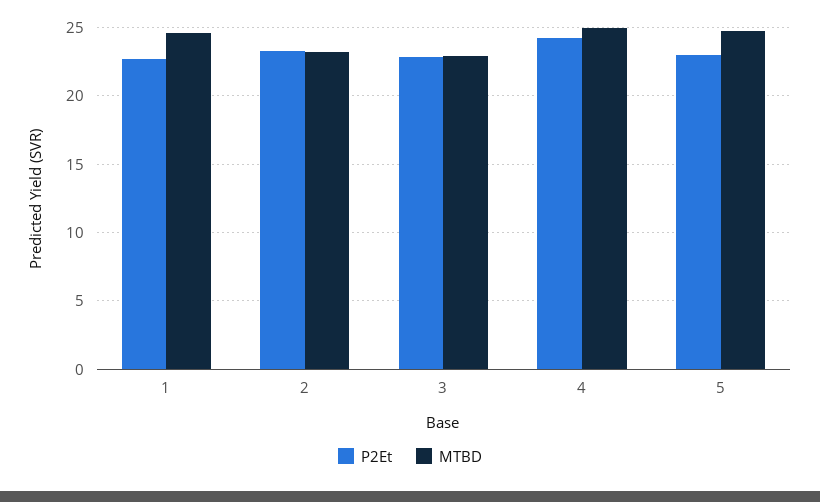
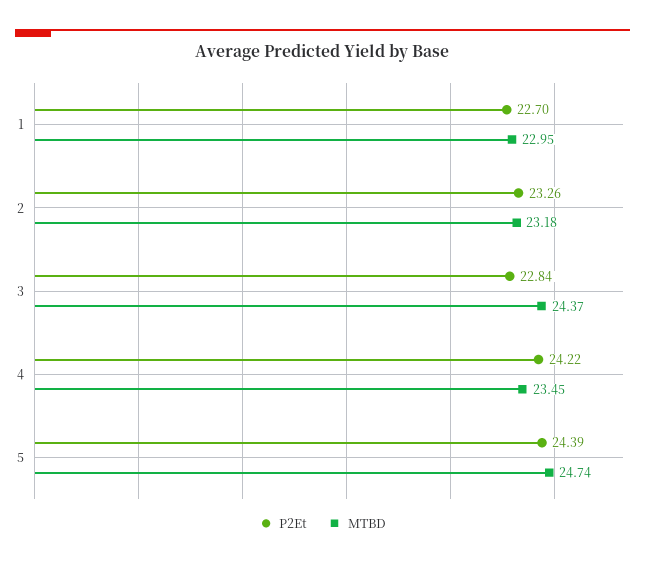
MTBD, 1: 24.5 -> 22.95
MTBD, 3: 23 -> 24.37
MTBD, 4: 25 -> 23.45
P2Et, 5: 23 -> 24.39

